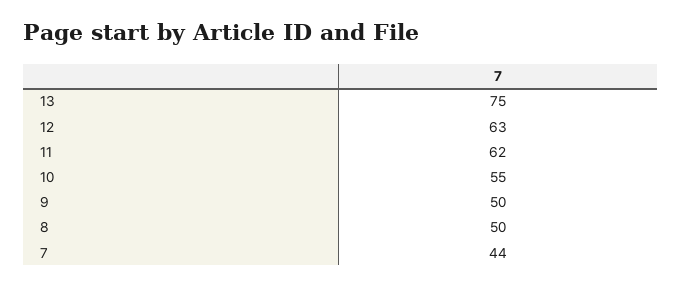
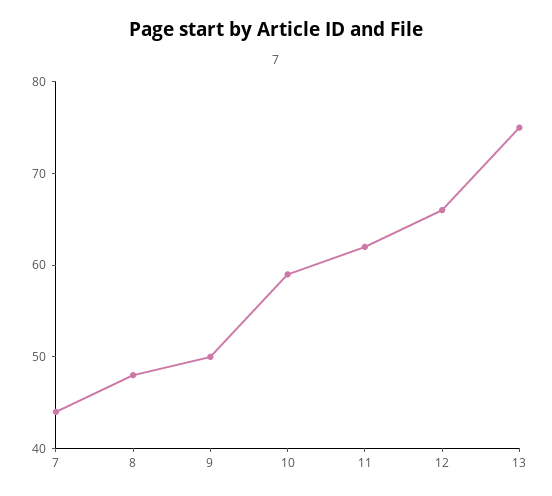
12: 63 -> 66
10: 55 -> 59
8: 50 -> 48

